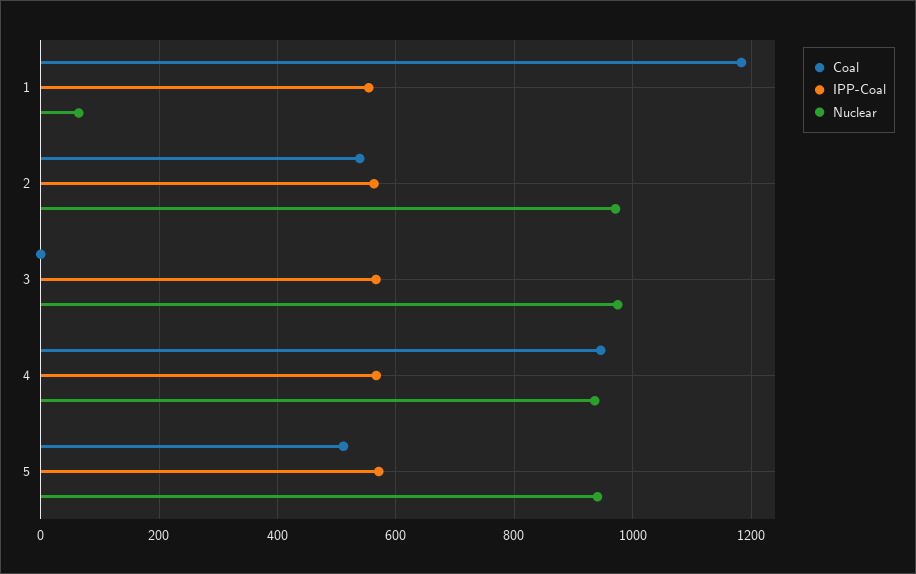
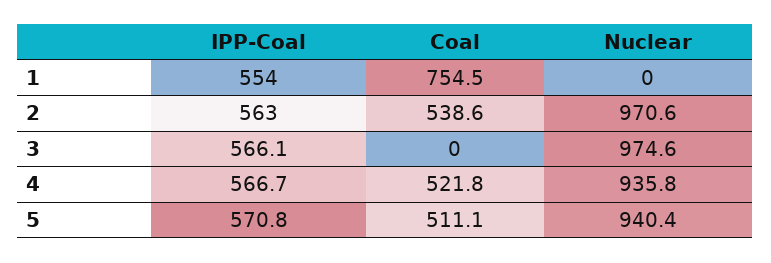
Coal, 1: 1180 -> 754.5
Nuclear, 1: 60 -> 0
Coal, 4: 940 -> 521.8

